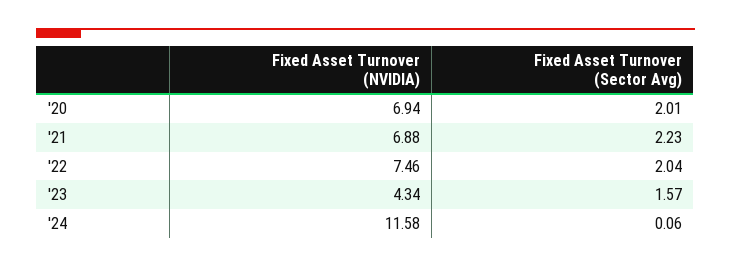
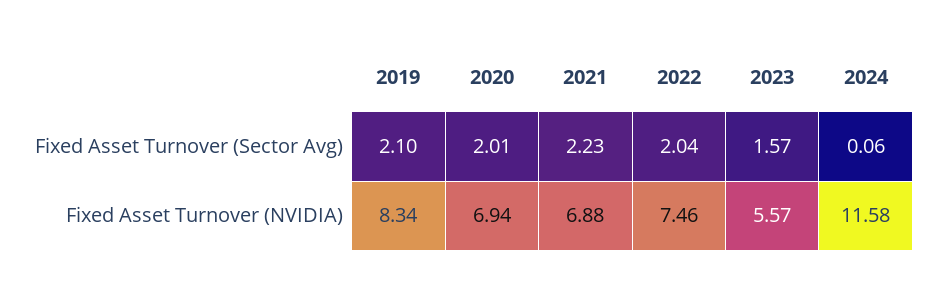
Fixed Asset Turnover (NVIDIA), '23: 4.34 -> 5.57
Fixed Asset Turnover (Sector Avg), 2019: none -> 2.1
Fixed Asset Turnover (NVIDIA), 2019: none -> 8.34

